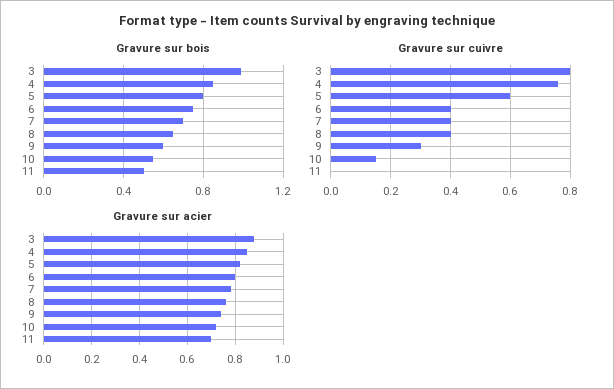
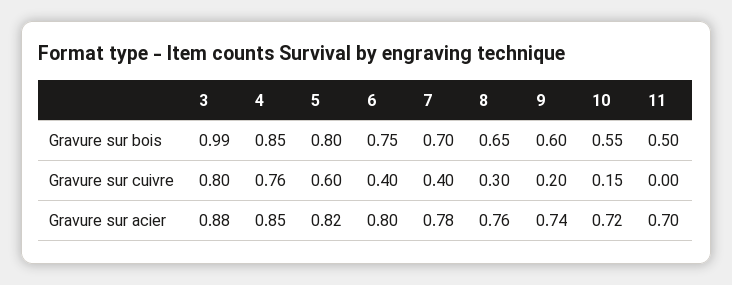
Gravure sur cuivre, 8: 0.4 -> 0.3
Gravure sur cuivre, 9: 0.3 -> 0.2

